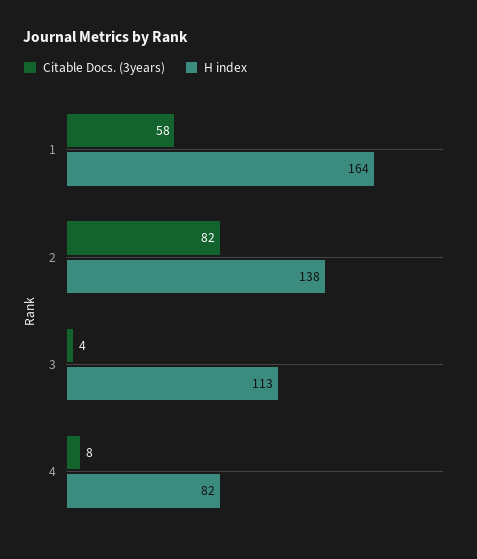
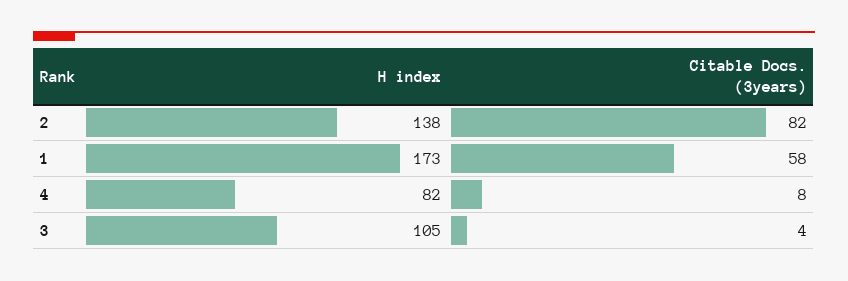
H index, 1: 164 -> 173
H index, 3: 113 -> 105

